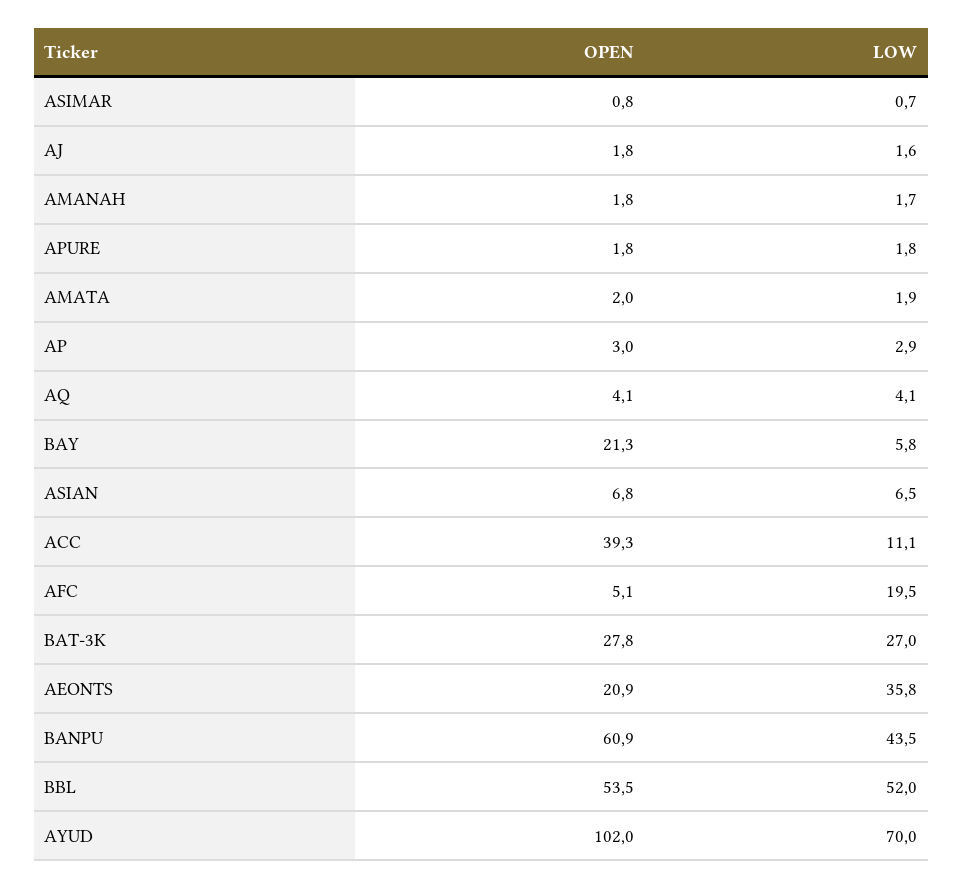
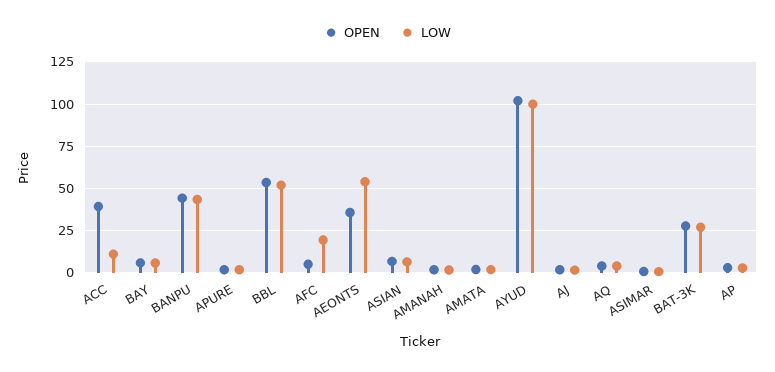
OPEN, BAY: 21.3 -> 5
OPEN, AEONTS: 20.9 -> 35
LOW, AEONTS: 35.8 -> 55
OPEN, BANPU: 60.9 -> 45
LOW, AYUD: 70 -> 100

